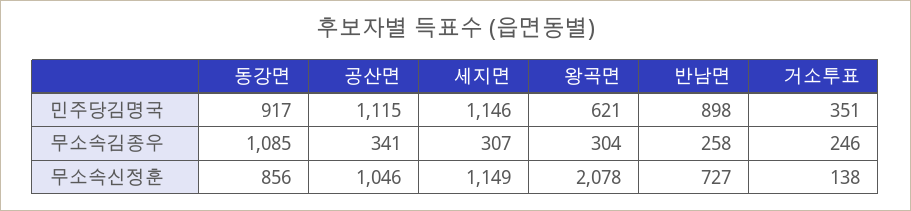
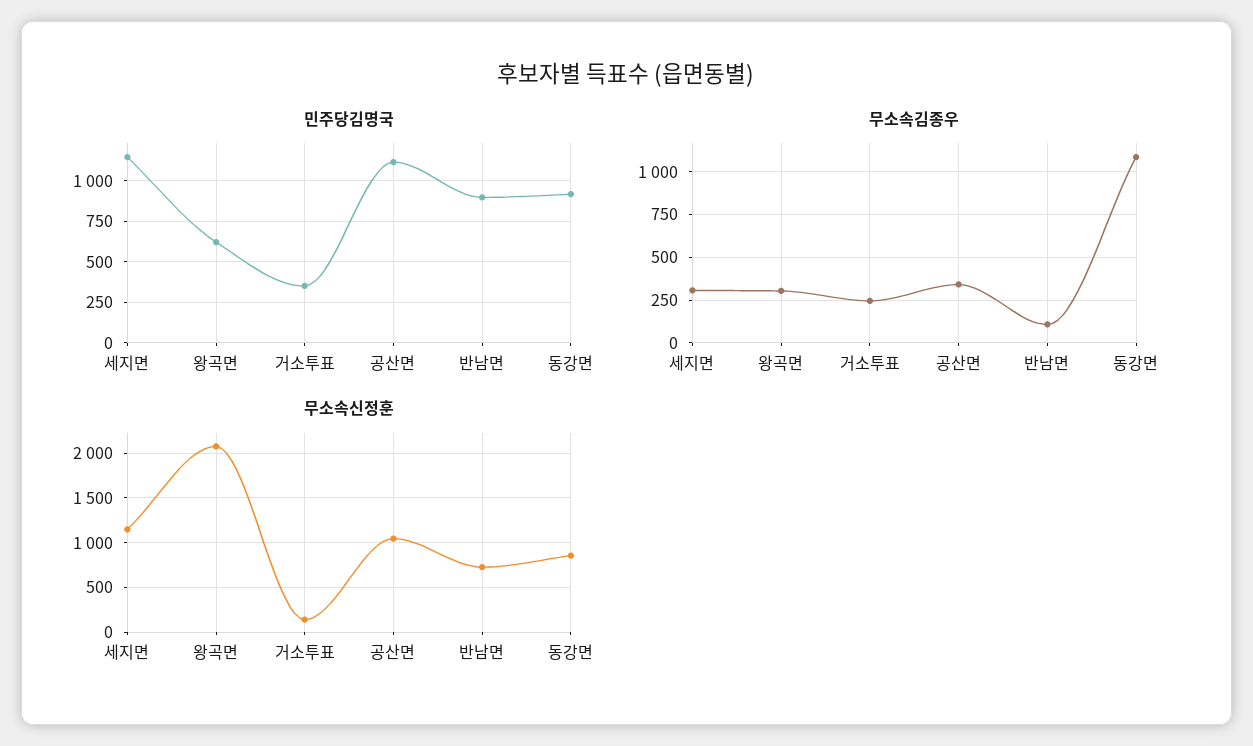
무소속김종우, 반남면: 258 -> 100

